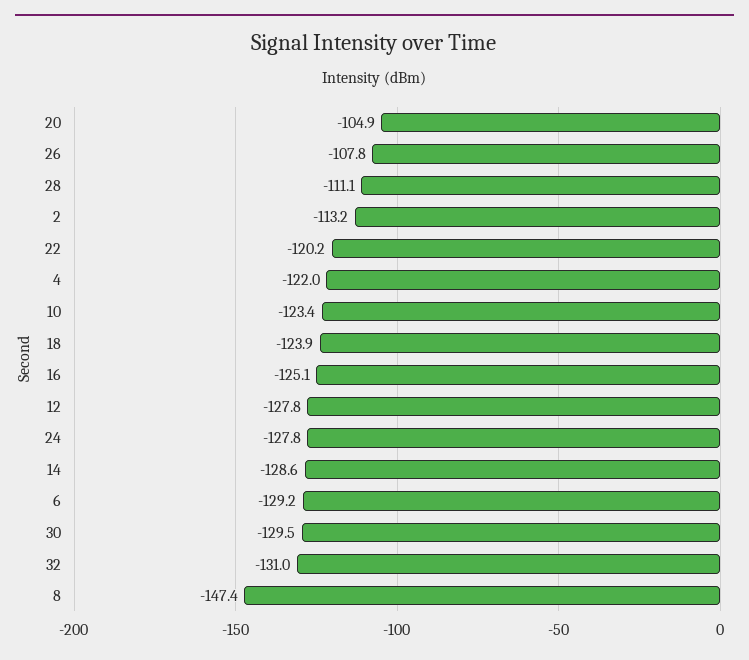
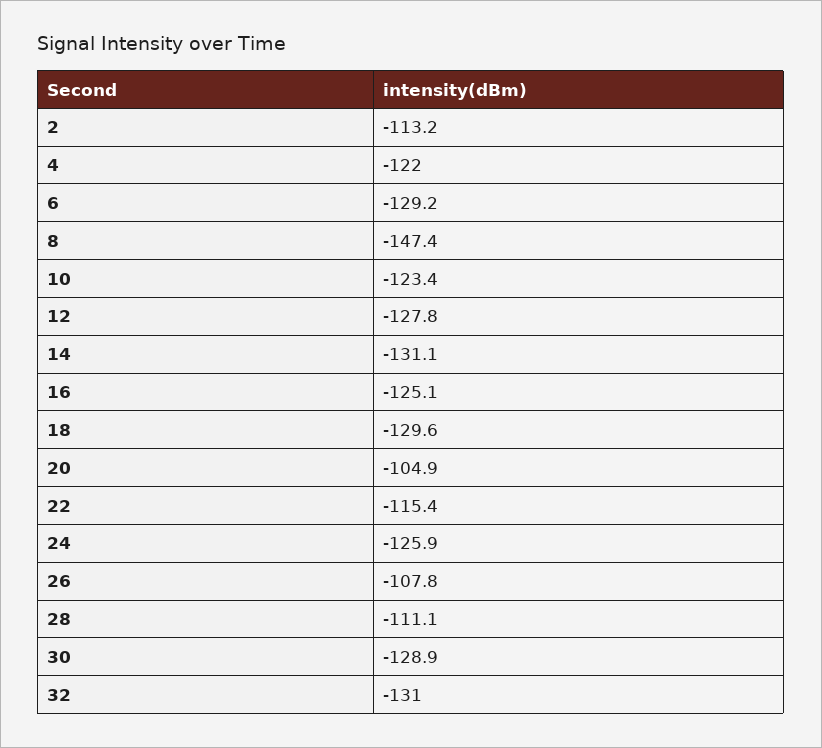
22: -120.2 -> -115.4
18: -123.9 -> -129.6
24: -127.8 -> -125.9
14: -128.6 -> -131.1
30: -129.5 -> -128.9

